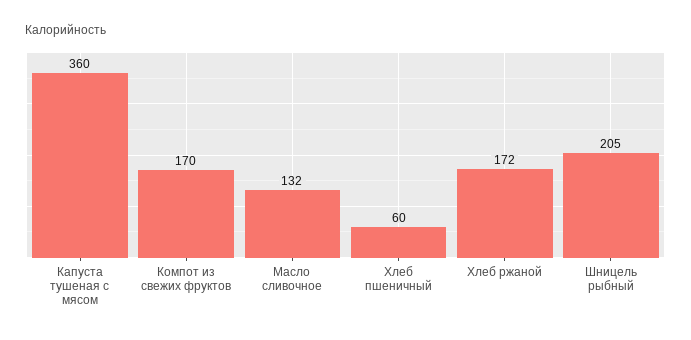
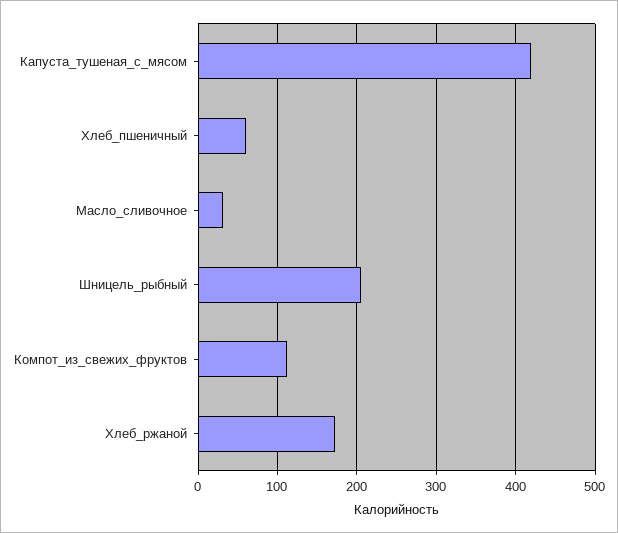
Капуста тушеная с мясом: 360 -> 420
Компот из свежих фруктов: 170 -> 110
Масло сливочное: 132 -> 30

